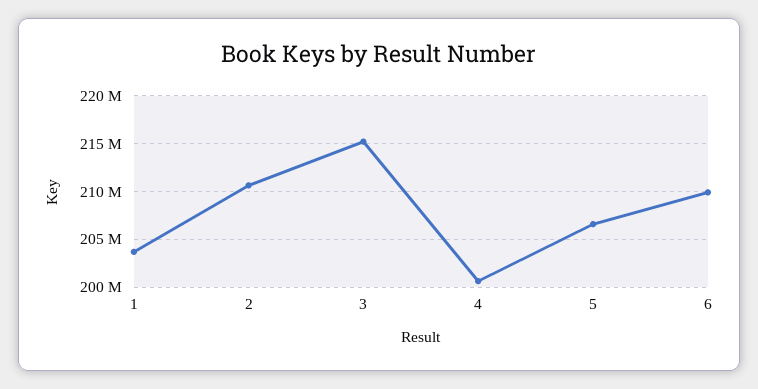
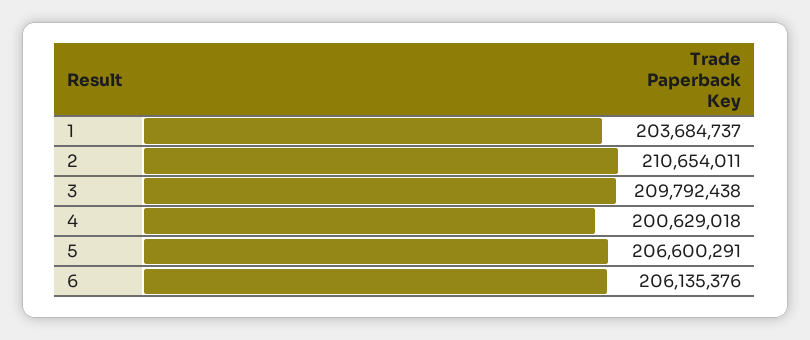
3: 215000000 -> 209792438
6: 210000000 -> 206135376

